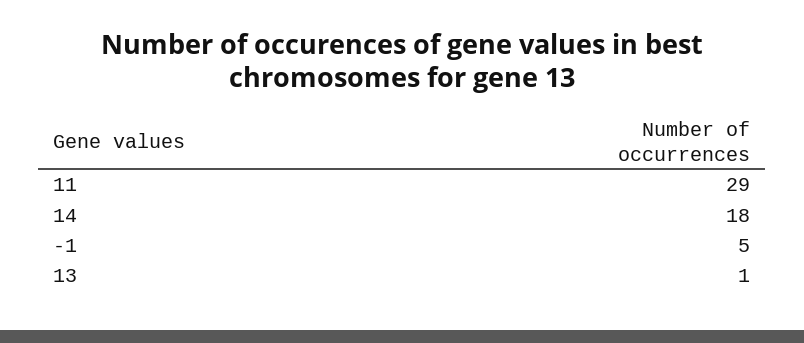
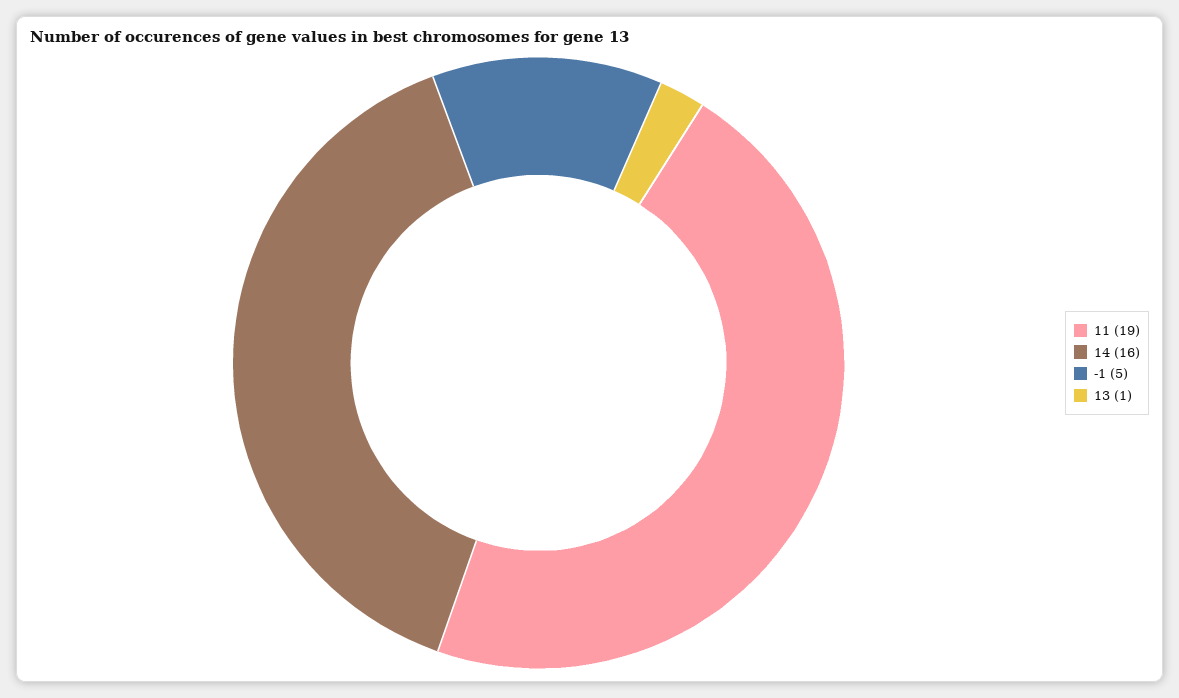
11: 29 -> 19
14: 18 -> 16

